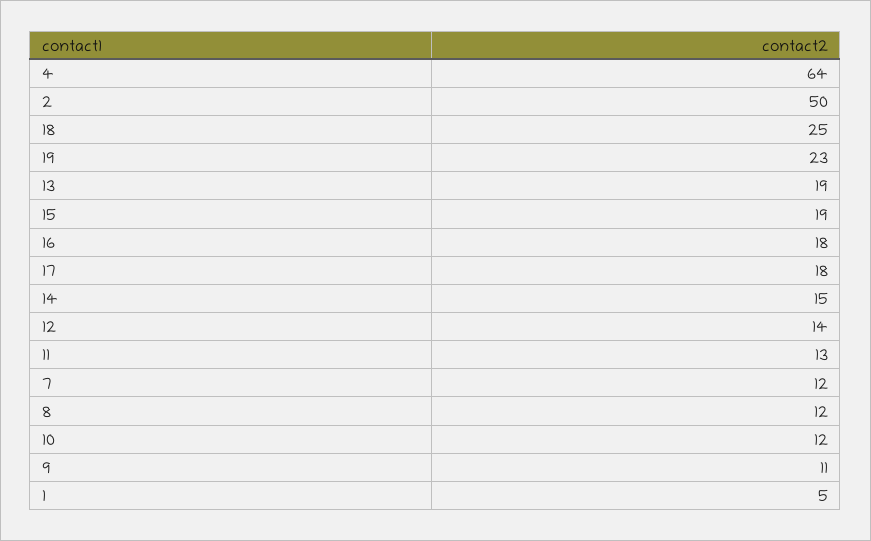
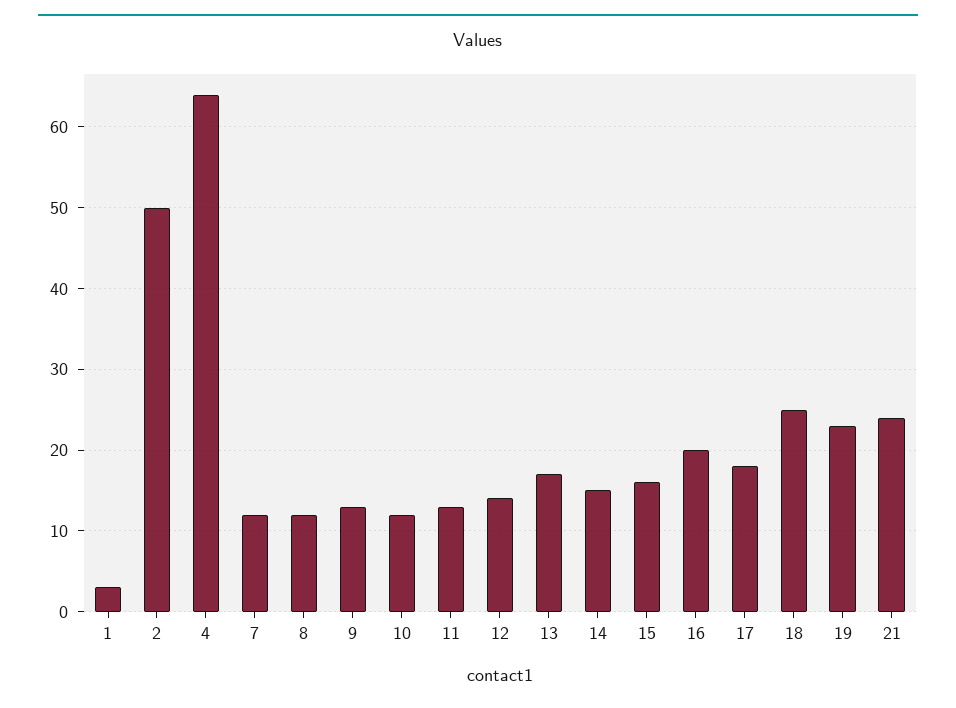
13: 19 -> 17
15: 19 -> 16
16: 18 -> 20
9: 11 -> 13
1: 5 -> 3
21: none -> 24

